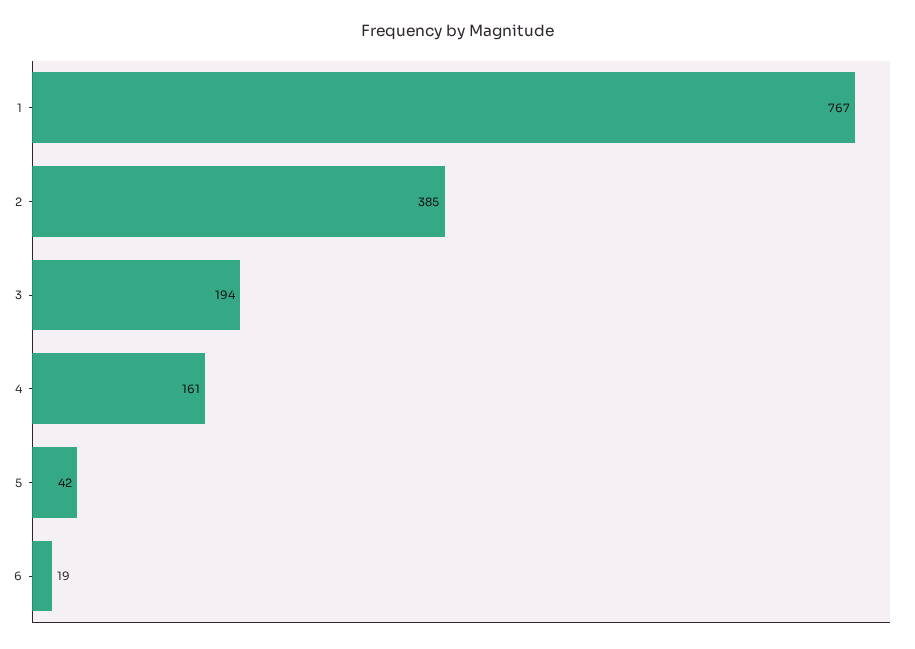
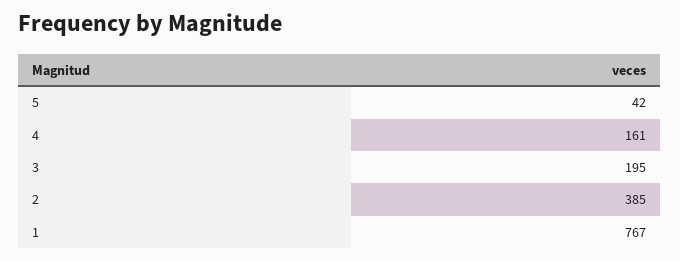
3: 194 -> 195
6: 19 -> none

